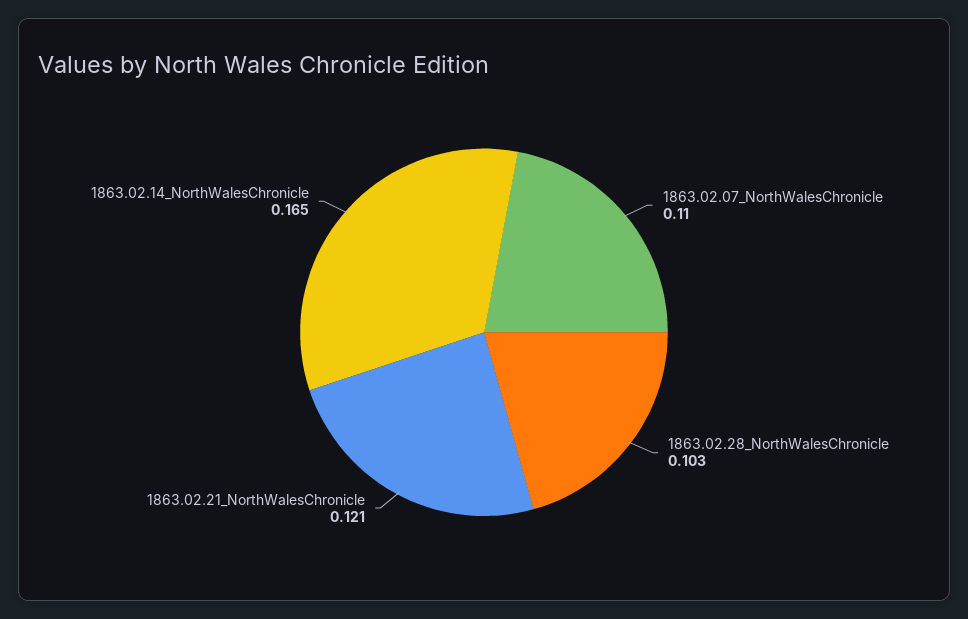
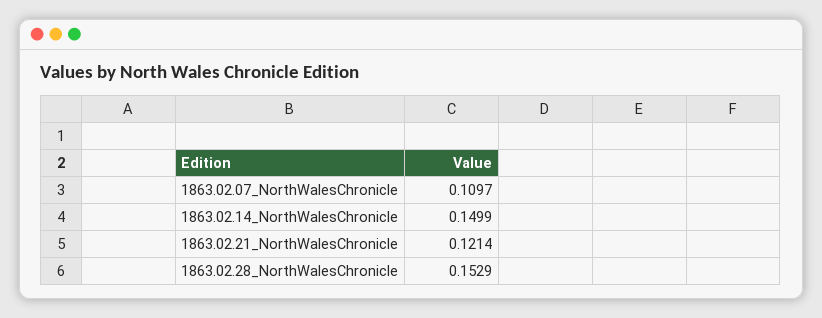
1863.02.28_NorthWalesChronicle: 0.103 -> 0.1529
1863.02.14_NorthWalesChronicle: 0.165 -> 0.1499

